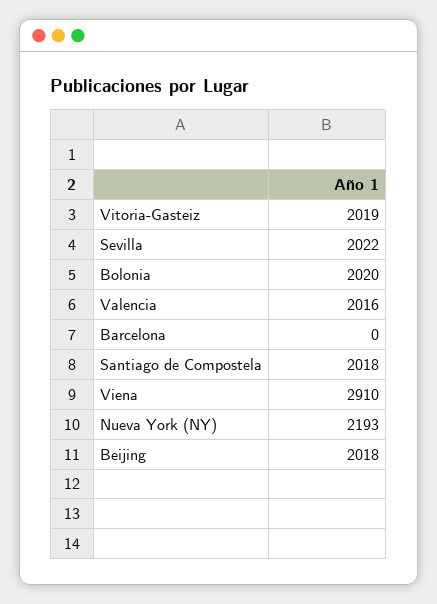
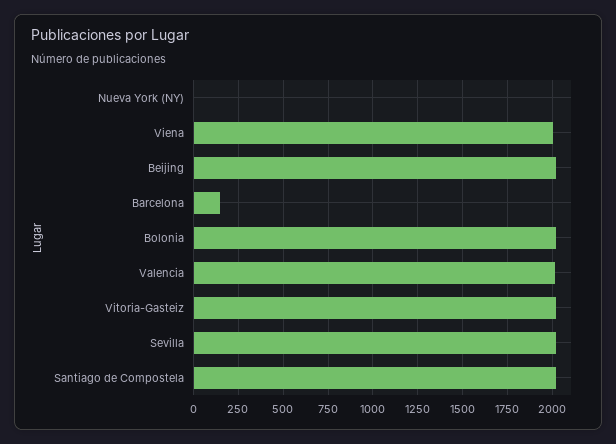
Barcelona: 0 -> 150
Viena: 2910 -> 2000
Nueva York (NY): 2193 -> 0

